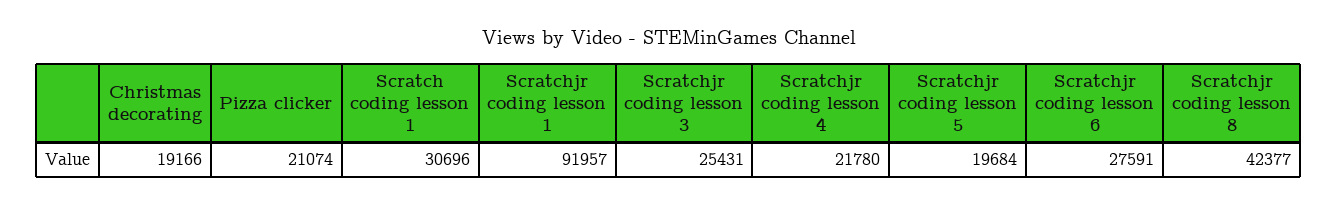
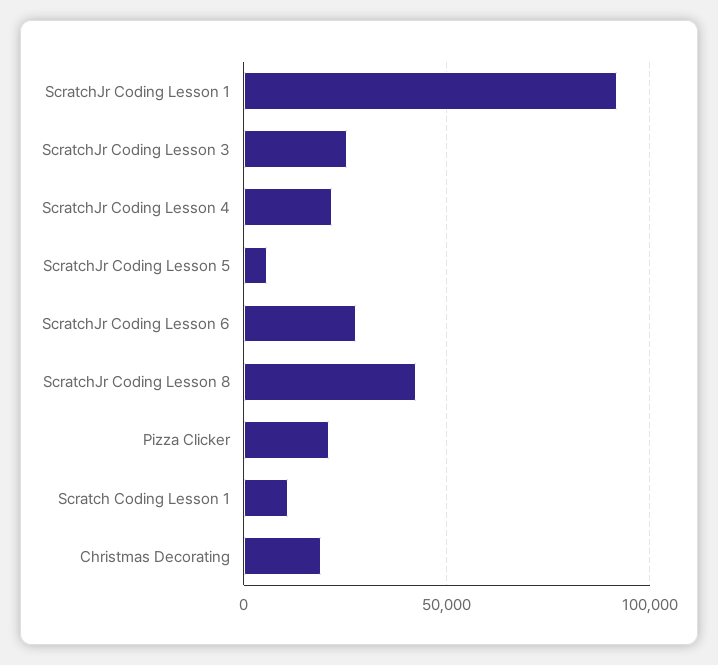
Scratch coding lesson 1: 30696 -> 10000
Scratchjr coding lesson 5: 19684 -> 5000

